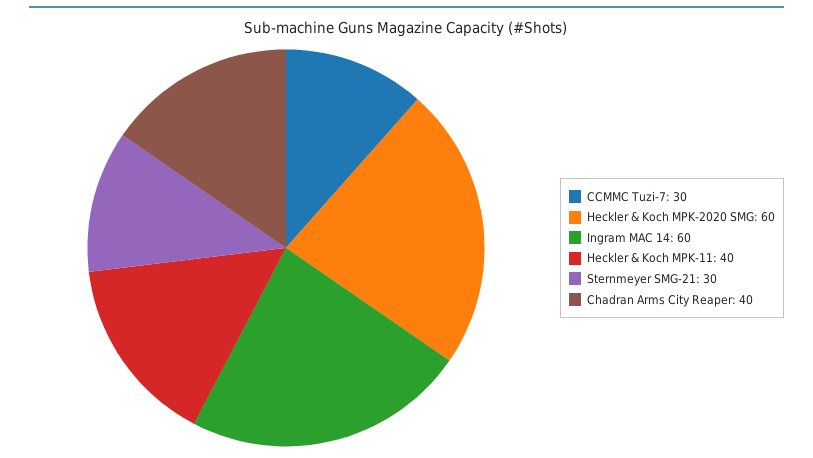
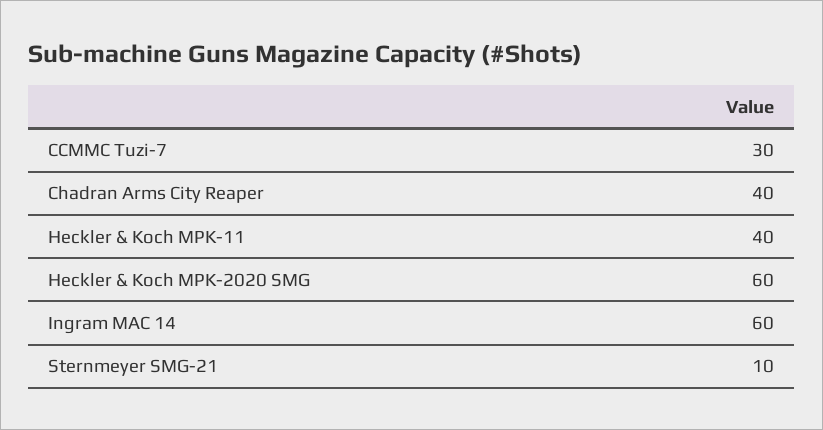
Sternmeyer SMG-21: 30 -> 10

